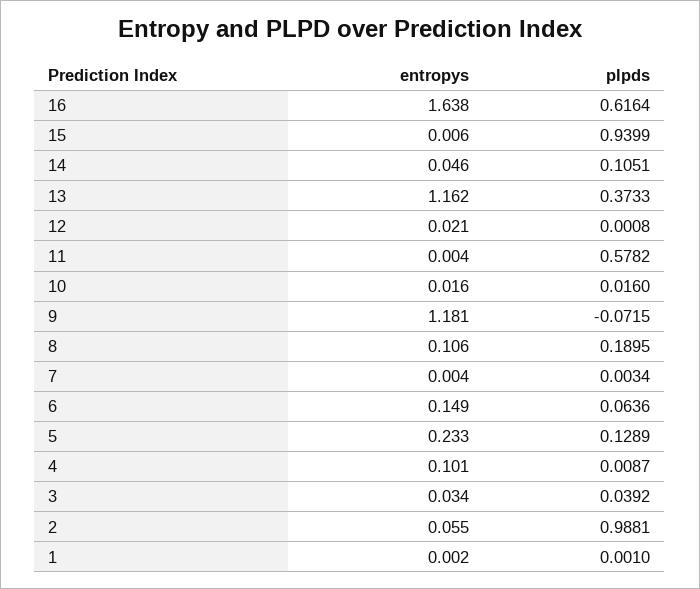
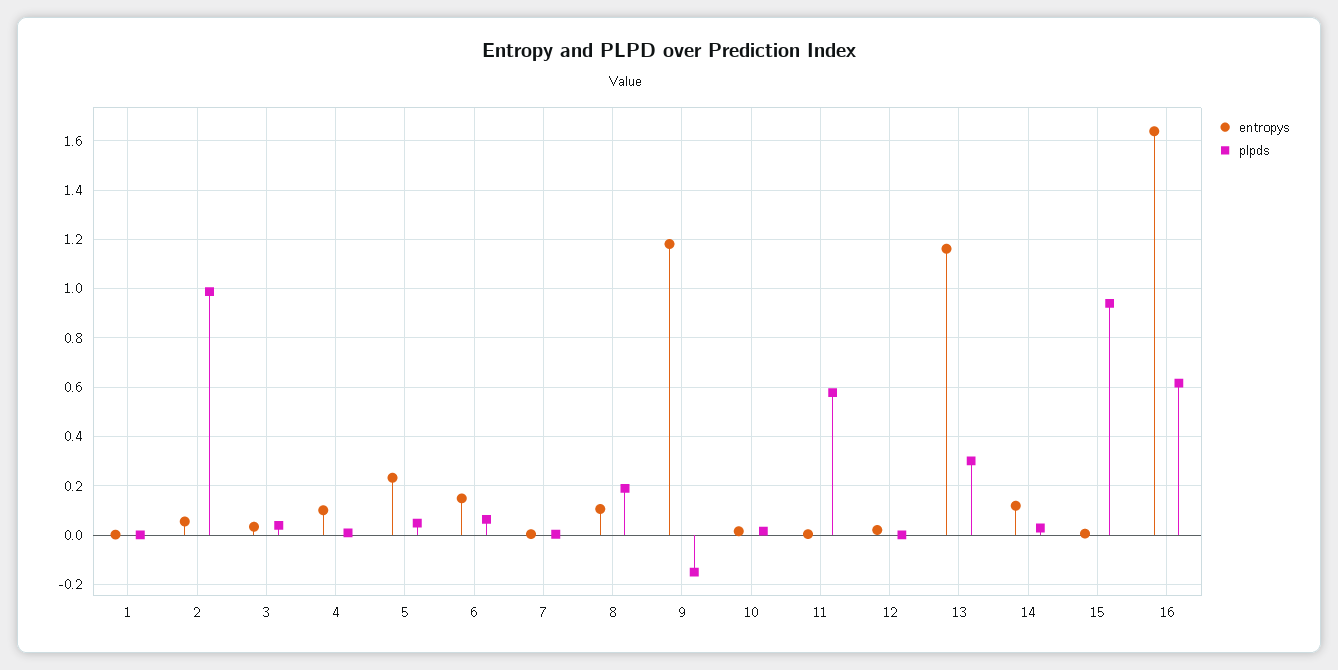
entropys, 14: 0.046 -> 0.125
plpds, 14: 0.1051 -> 0.025
plpds, 13: 0.3733 -> 0.3
plpds, 9: -0.0715 -> -0.15
plpds, 5: 0.1289 -> 0.05

